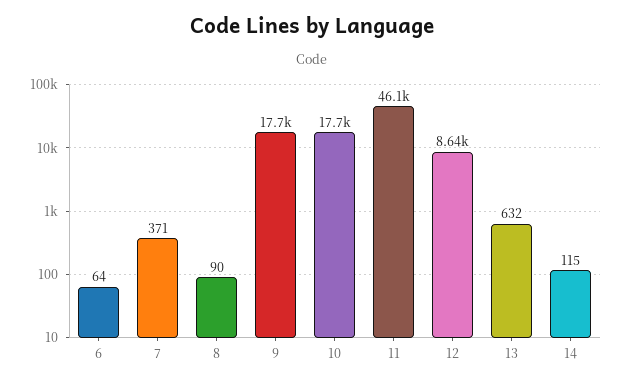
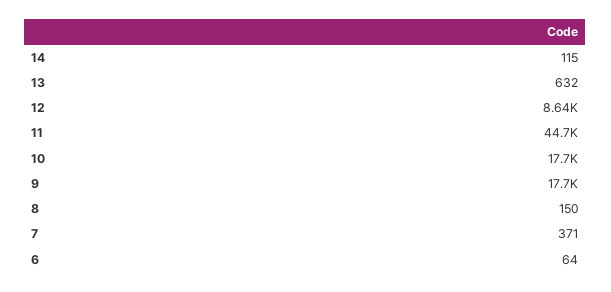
8: 90 -> 150
11: 46100 -> 44700

